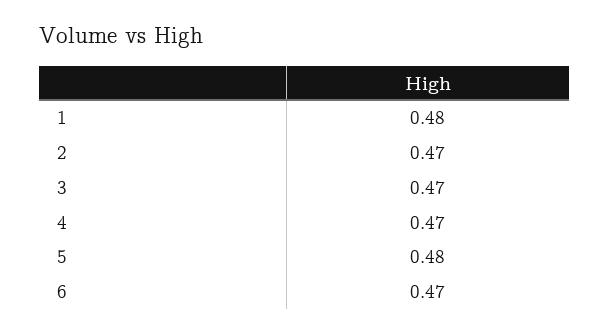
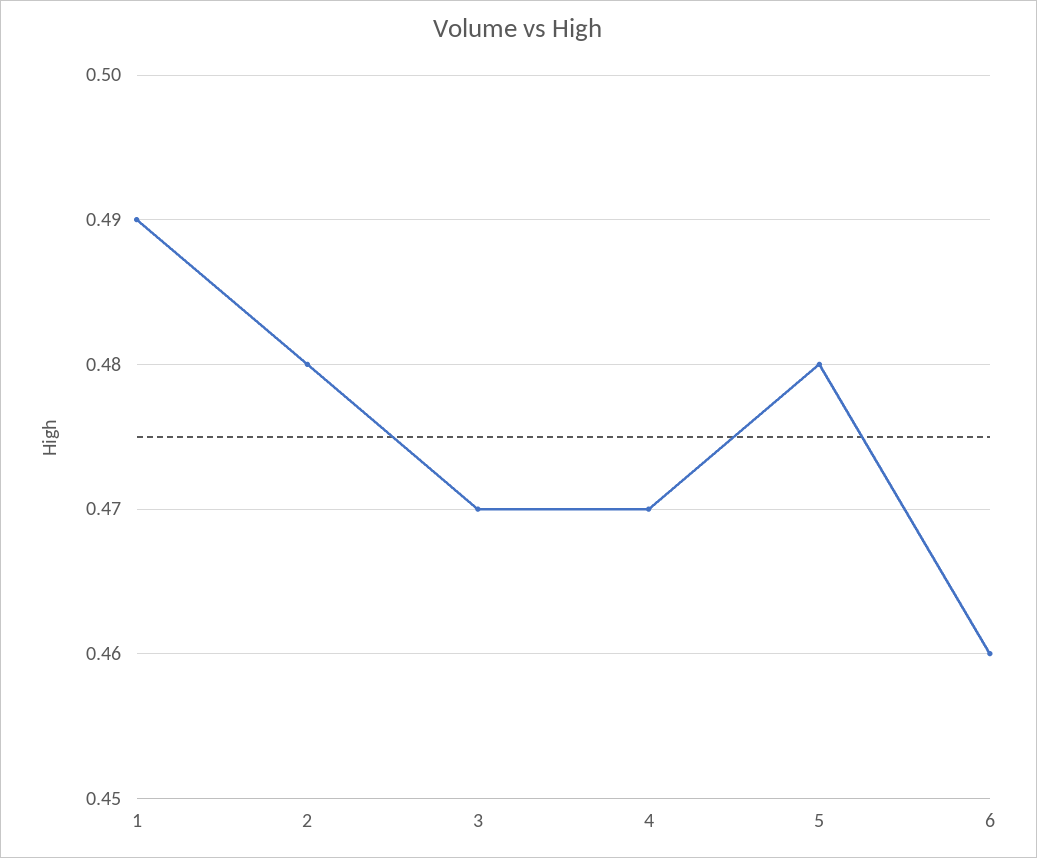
1: 0.48 -> 0.49
2: 0.47 -> 0.48
6: 0.47 -> 0.46

